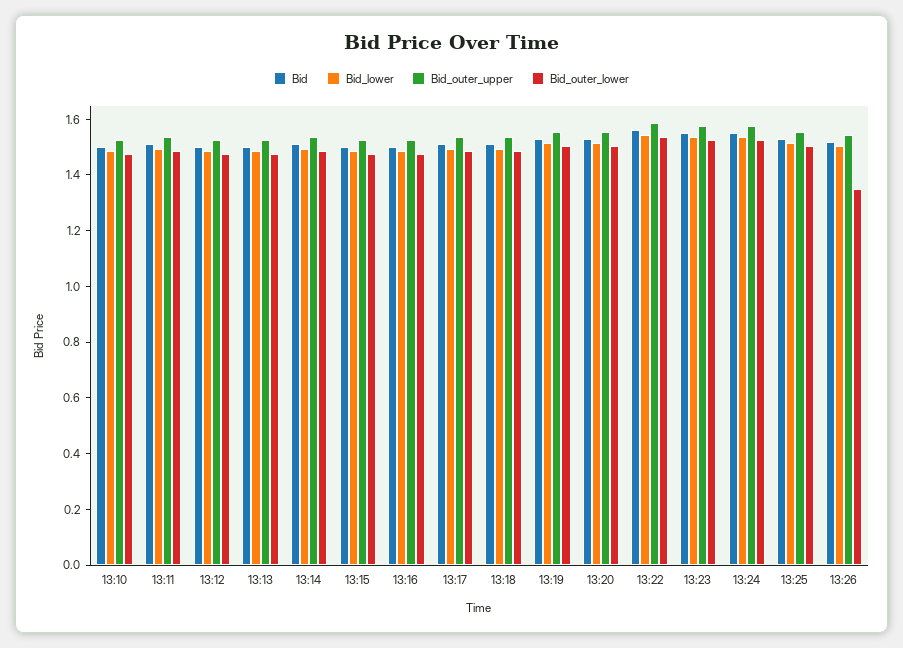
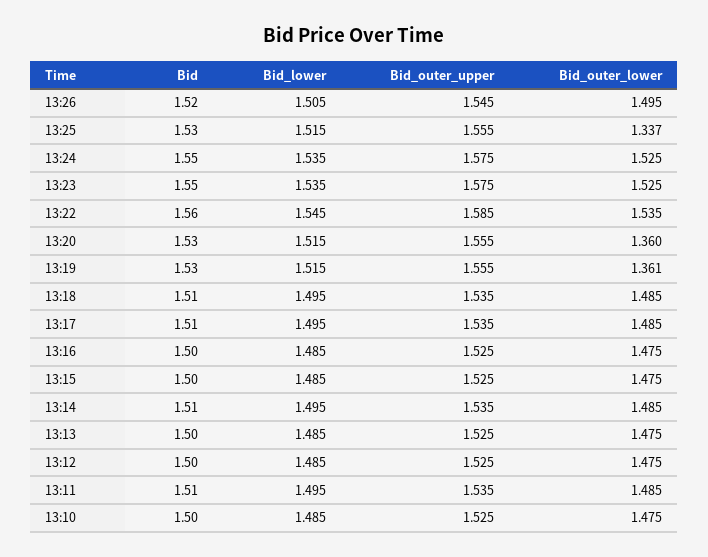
Bid_outer_lower, 13:19: 1.5 -> 1.361
Bid_outer_lower, 13:20: 1.5 -> 1.36
Bid_outer_lower, 13:25: 1.5 -> 1.337
Bid_outer_lower, 13:26: 1.35 -> 1.495

